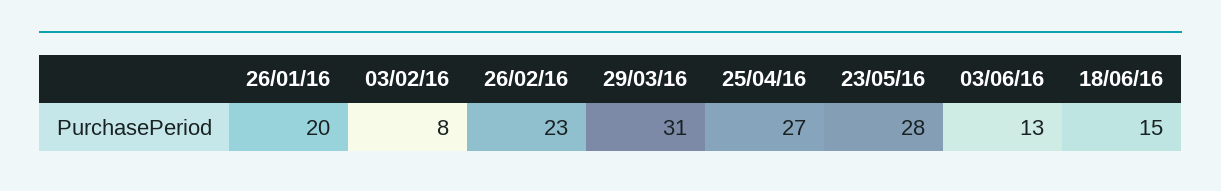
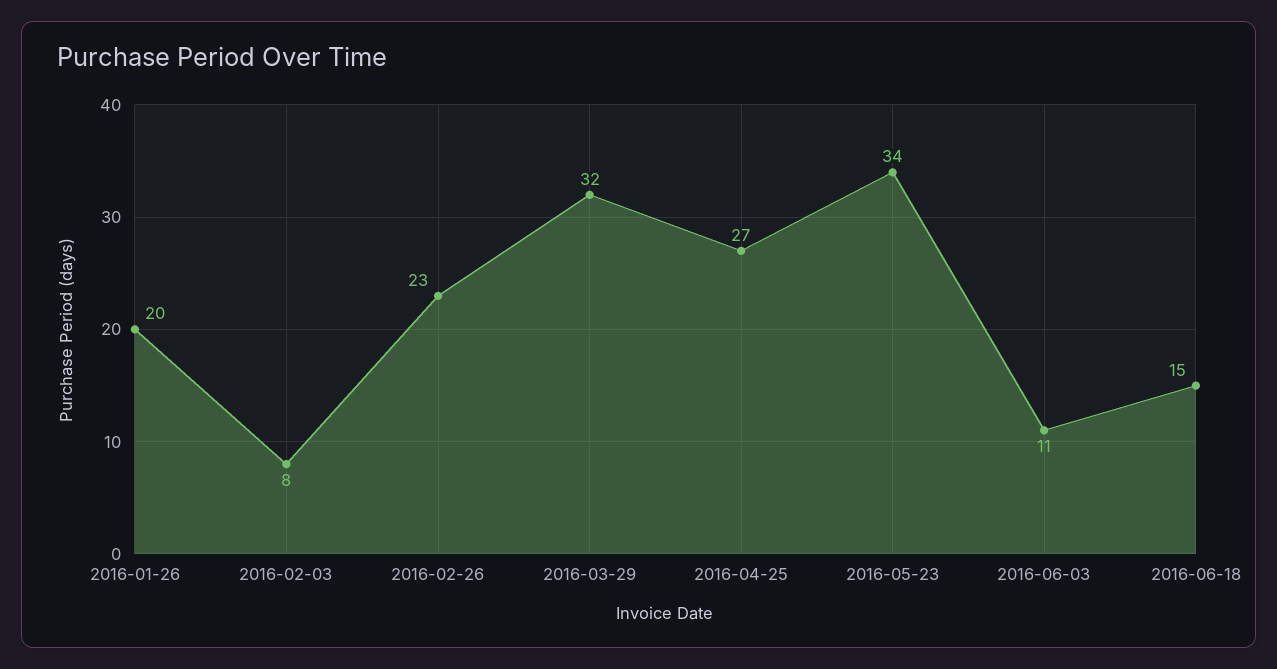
29/03/16: 31 -> 32
23/05/16: 28 -> 34
03/06/16: 13 -> 11

